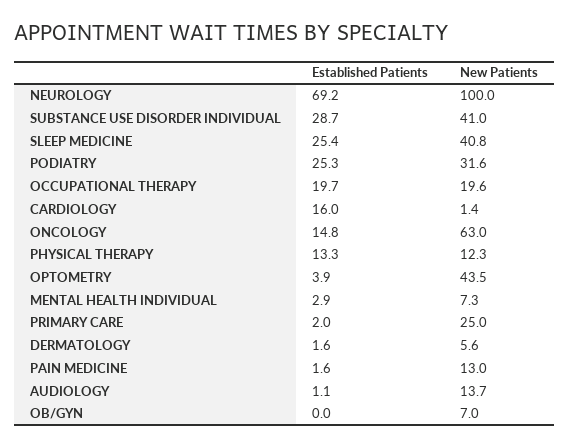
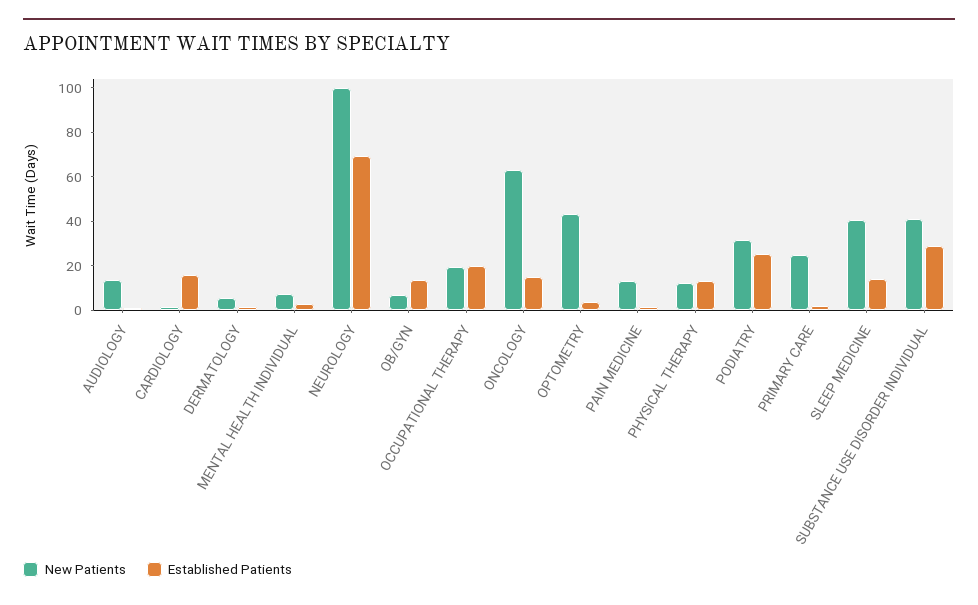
Established Patients, SLEEP MEDICINE: 25.4 -> 15
Established Patients, OB/GYN: 0 -> 15

